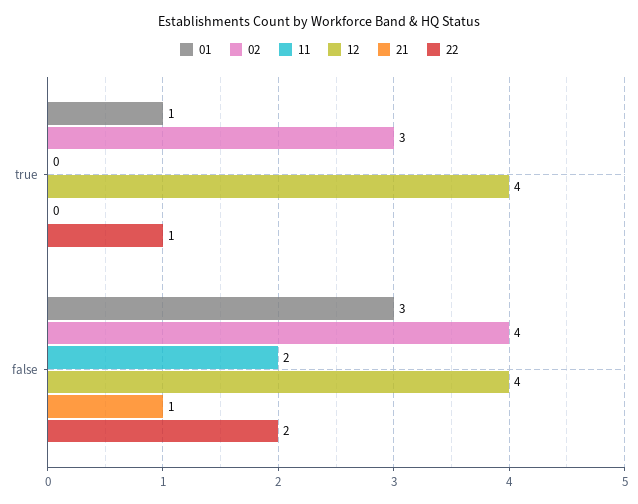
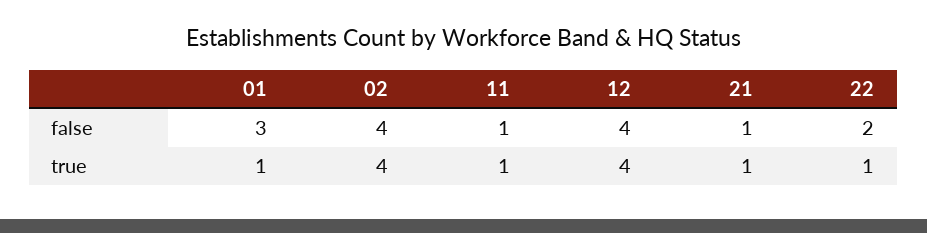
02, true: 3 -> 4
11, true: 0 -> 1
21, true: 0 -> 1
11, false: 2 -> 1

